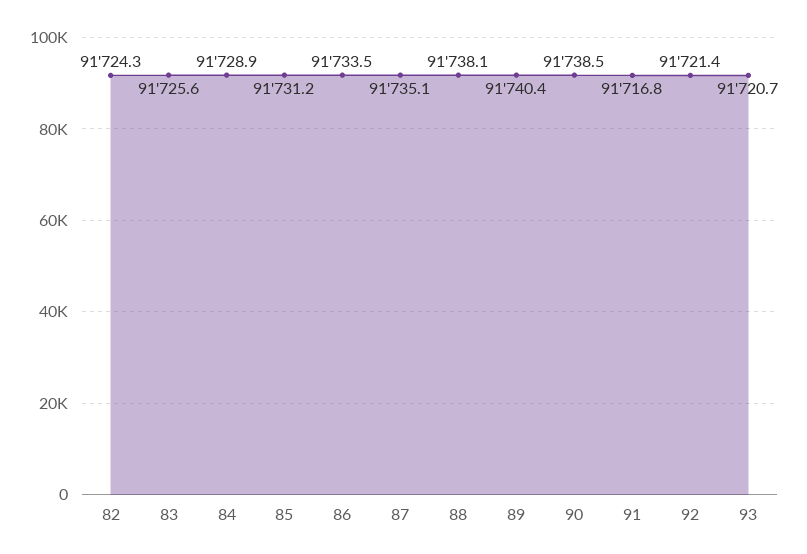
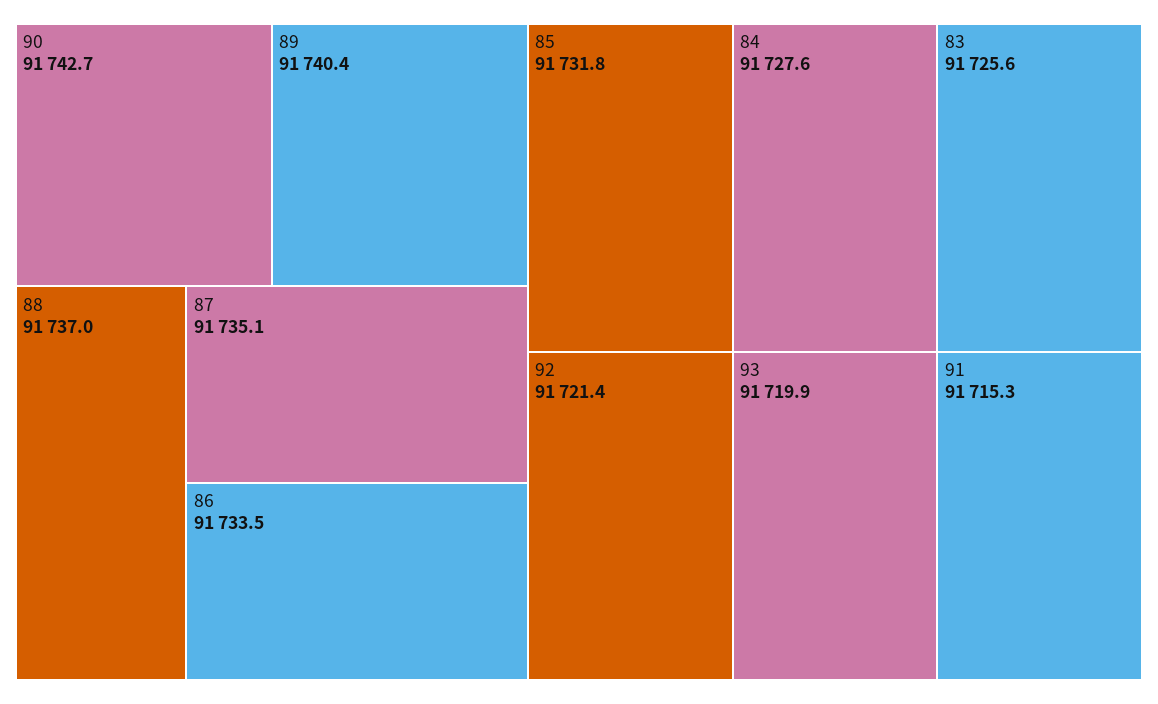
82: 91724.3 -> none
84: 91728.9 -> 91727.6
85: 91731.2 -> 91731.8
88: 91738.1 -> 91737
90: 91738.5 -> 91742.7
91: 91716.8 -> 91715.3
93: 91720.7 -> 91719.9

